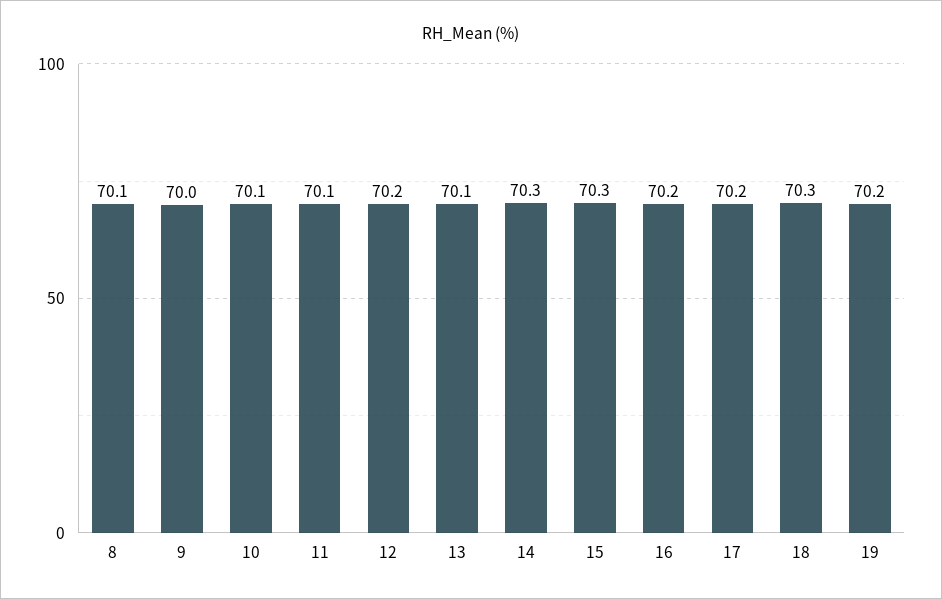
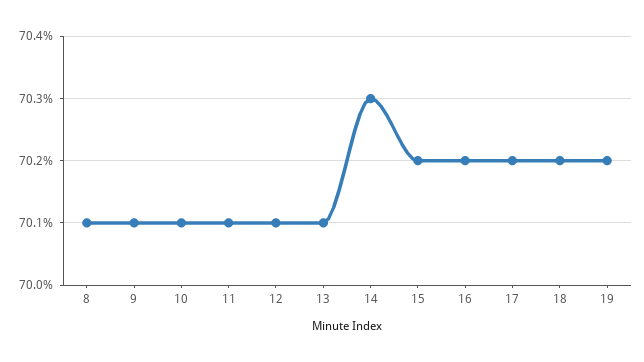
9: 70 -> 70.1
12: 70.2 -> 70.1
15: 70.3 -> 70.2
18: 70.3 -> 70.2

